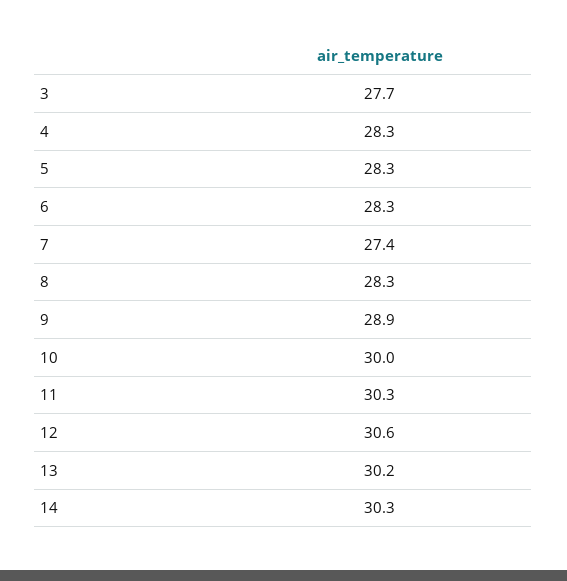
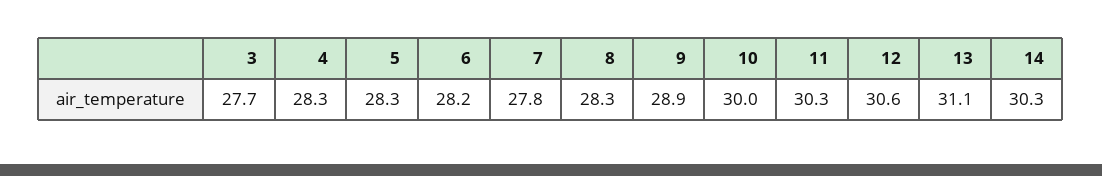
6: 28.3 -> 28.2
7: 27.4 -> 27.8
13: 30.2 -> 31.1

